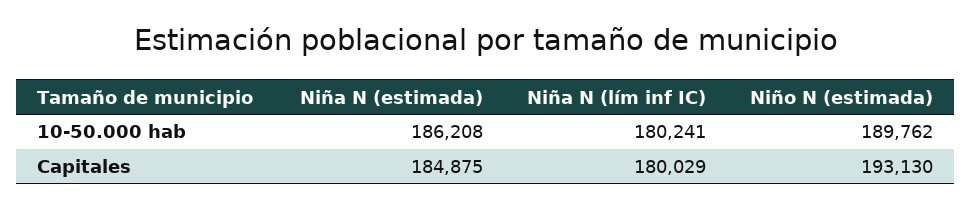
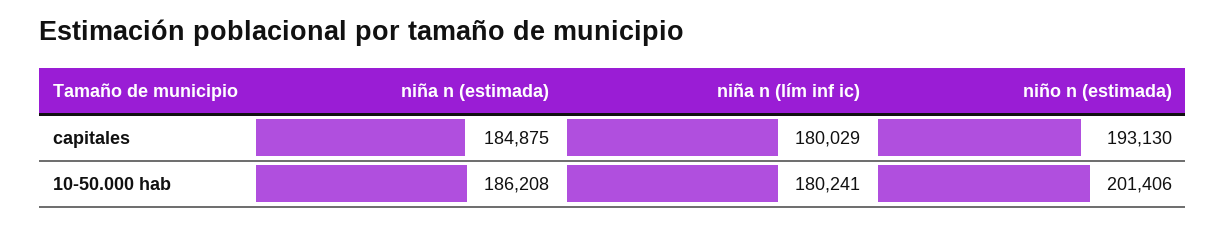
Niño N (estimada), 10-50.000 hab: 189762 -> 201406

